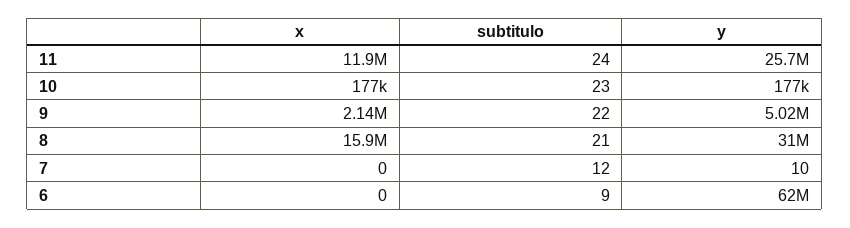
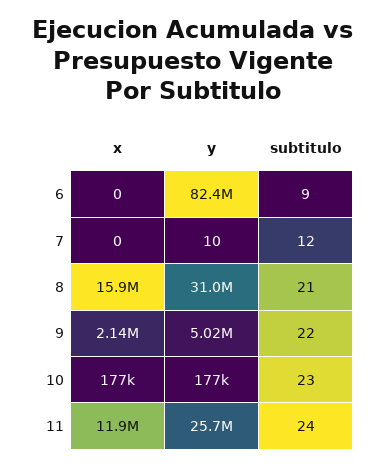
y, 6: 62000000 -> 82400000

